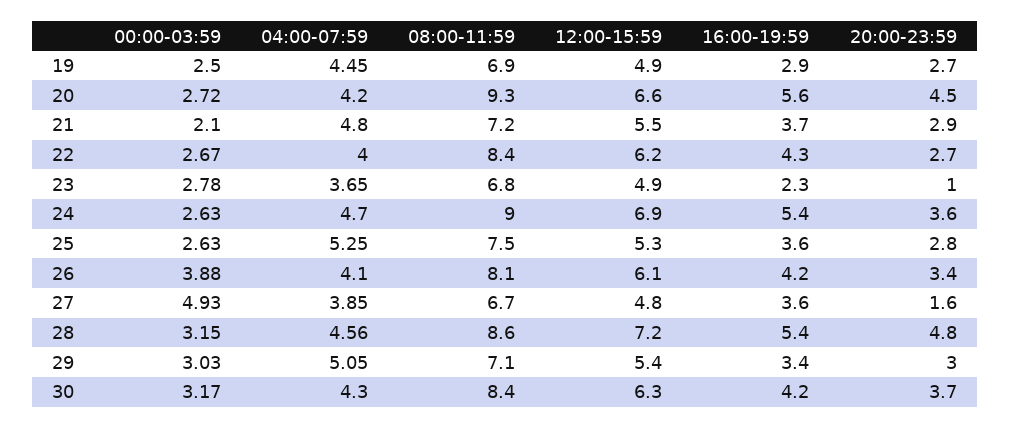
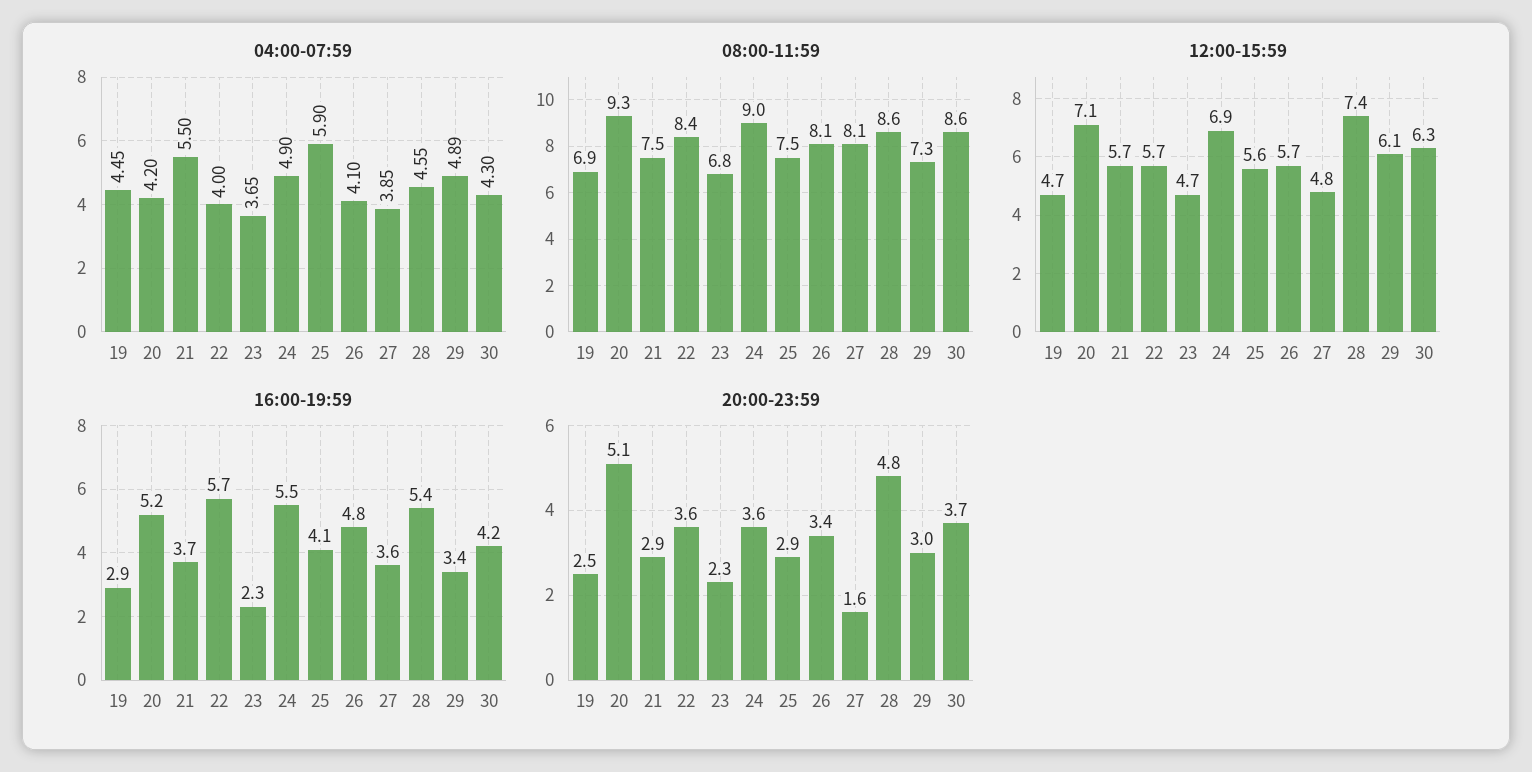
00:00-03:59, 19: 2.5 -> none
12:00-15:59, 19: 4.9 -> 4.7
20:00-23:59, 19: 2.7 -> 2.5
00:00-03:59, 20: 2.72 -> none
12:00-15:59, 20: 6.6 -> 7.1
16:00-19:59, 20: 5.6 -> 5.2
20:00-23:59, 20: 4.5 -> 5.1
00:00-03:59, 21: 2.1 -> none
04:00-07:59, 21: 4.8 -> 5.5
08:00-11:59, 21: 7.2 -> 7.5
12:00-15:59, 21: 5.5 -> 5.7
00:00-03:59, 22: 2.67 -> none
12:00-15:59, 22: 6.2 -> 5.7
16:00-19:59, 22: 4.3 -> 5.7
20:00-23:59, 22: 2.7 -> 3.6
00:00-03:59, 23: 2.78 -> none
12:00-15:59, 23: 4.9 -> 4.7
20:00-23:59, 23: 1 -> 2.3
00:00-03:59, 24: 2.63 -> none
04:00-07:59, 24: 4.7 -> 4.9
16:00-19:59, 24: 5.4 -> 5.5
00:00-03:59, 25: 2.63 -> none
04:00-07:59, 25: 5.25 -> 5.9
12:00-15:59, 25: 5.3 -> 5.6
16:00-19:59, 25: 3.6 -> 4.1
20:00-23:59, 25: 2.8 -> 2.9
00:00-03:59, 26: 3.88 -> none
12:00-15:59, 26: 6.1 -> 5.7
16:00-19:59, 26: 4.2 -> 4.8
00:00-03:59, 27: 4.93 -> none
08:00-11:59, 27: 6.7 -> 8.1
00:00-03:59, 28: 3.15 -> none
04:00-07:59, 28: 4.56 -> 4.55
12:00-15:59, 28: 7.2 -> 7.4
00:00-03:59, 29: 3.03 -> none
04:00-07:59, 29: 5.05 -> 4.89
08:00-11:59, 29: 7.1 -> 7.3
12:00-15:59, 29: 5.4 -> 6.1
00:00-03:59, 30: 3.17 -> none
08:00-11:59, 30: 8.4 -> 8.6

